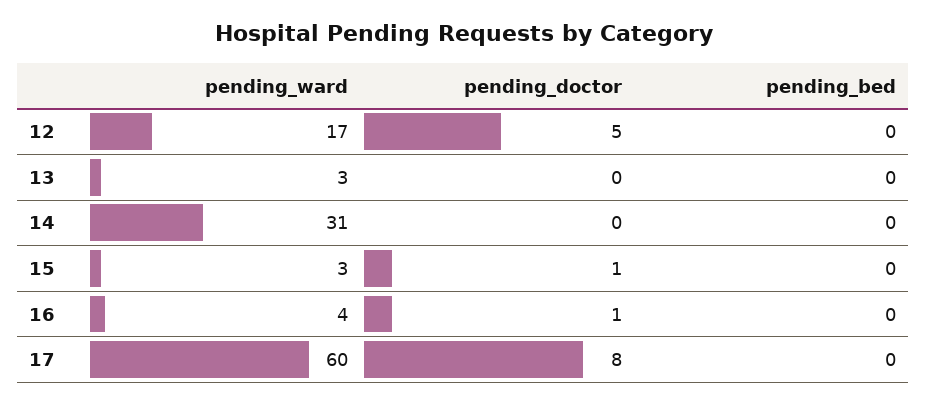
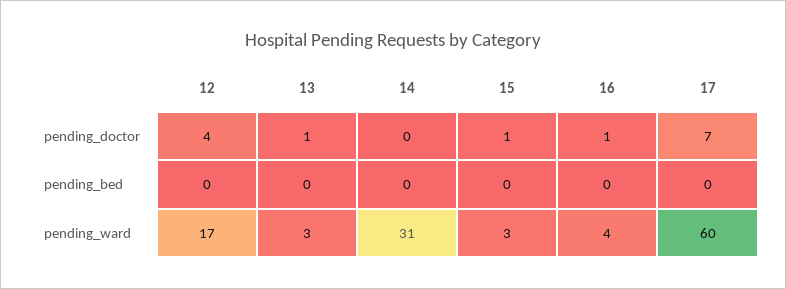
pending_doctor, 12: 5 -> 4
pending_doctor, 13: 0 -> 1
pending_doctor, 17: 8 -> 7

